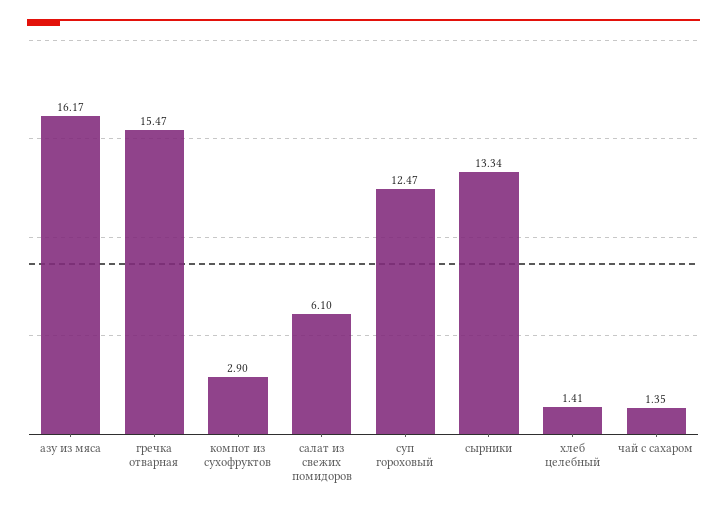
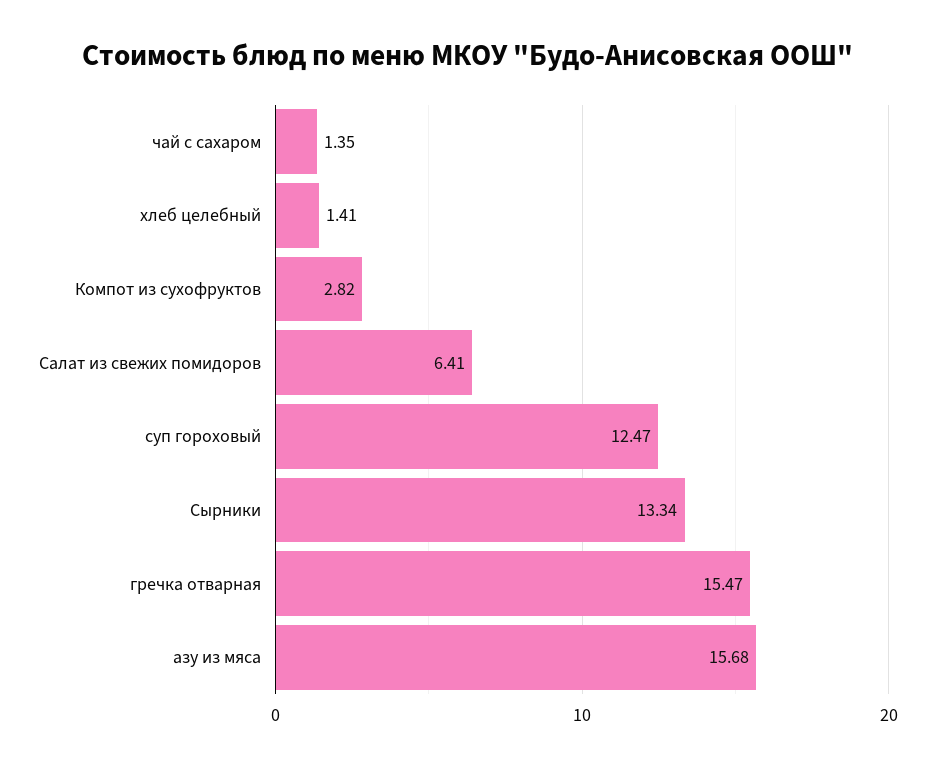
азу из мяса: 16.17 -> 15.68
компот из сухофруктов: 2.9 -> 2.82
салат из свежих помидоров: 6.1 -> 6.41

